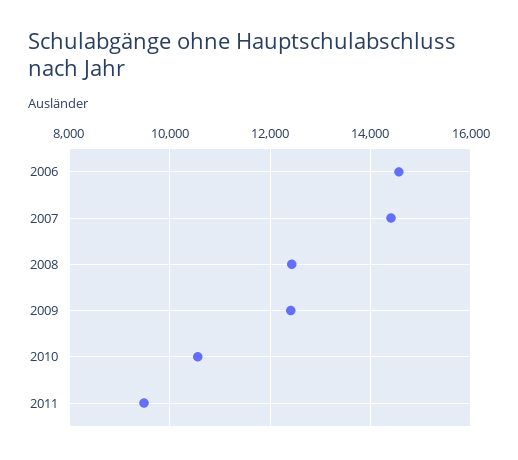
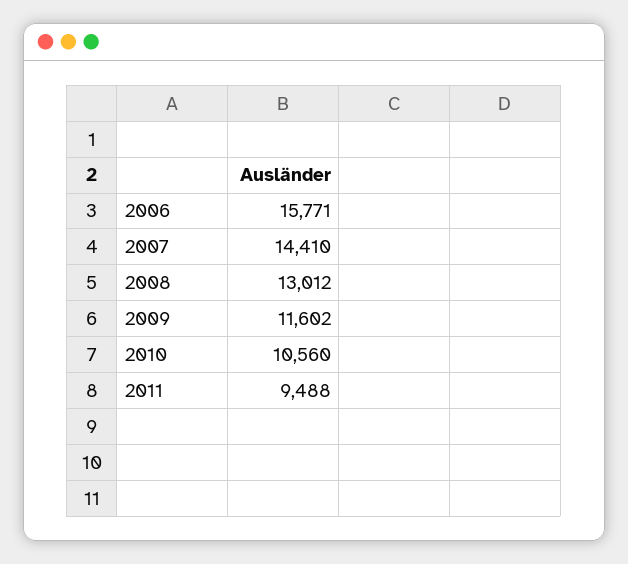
2006: 14600 -> 15771
2008: 12400 -> 13012
2009: 12400 -> 11602

